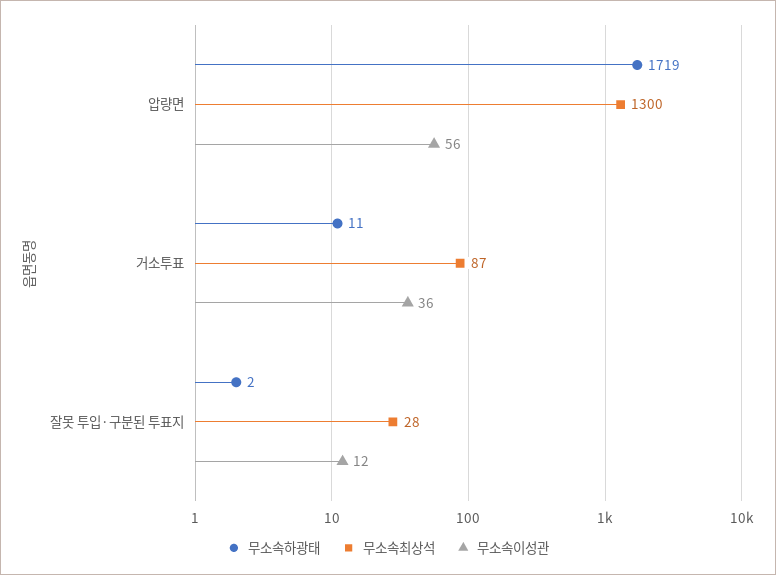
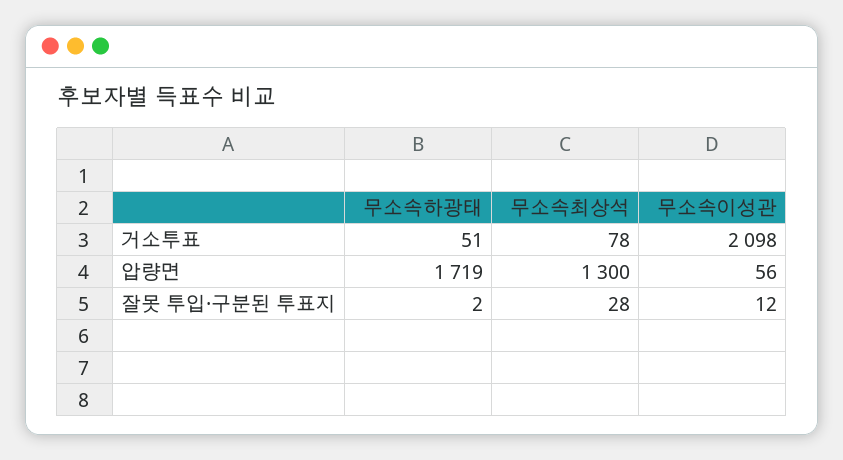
무소속하광태, 거소투표: 11 -> 51
무소속최상석, 거소투표: 87 -> 78
무소속이성관, 거소투표: 36 -> 2098

